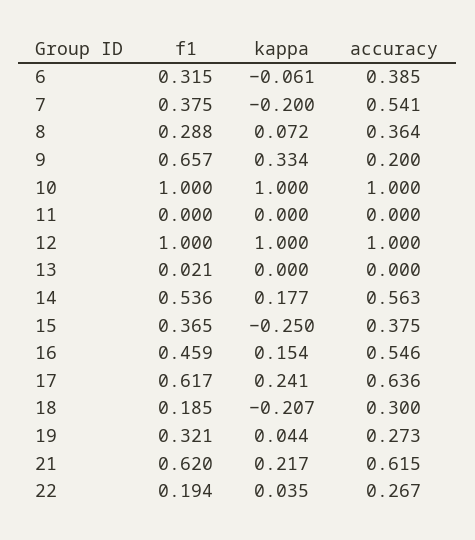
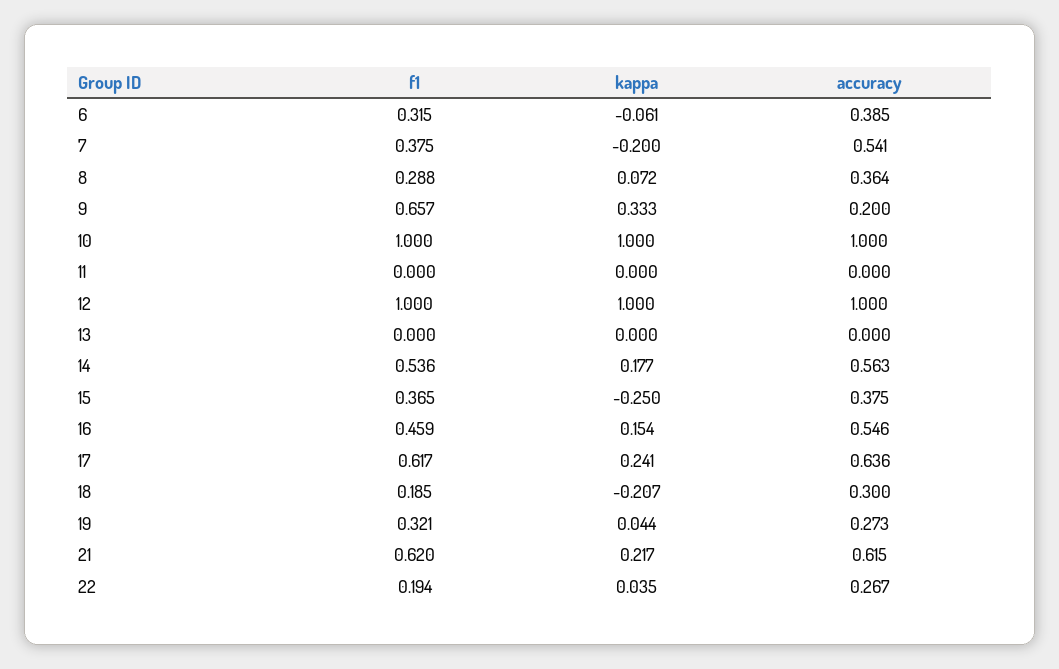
kappa, 9: 0.334 -> 0.333
f1, 13: 0.021 -> 0

